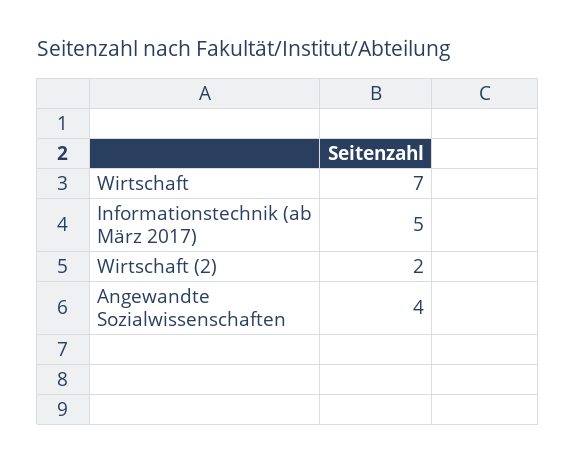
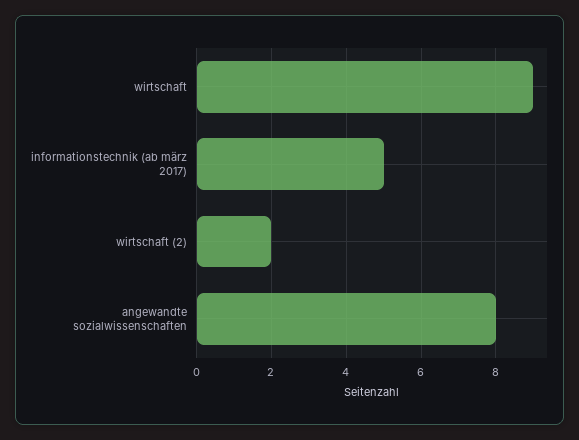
Wirtschaft: 7 -> 9
Angewandte Sozialwissenschaften: 4 -> 8

